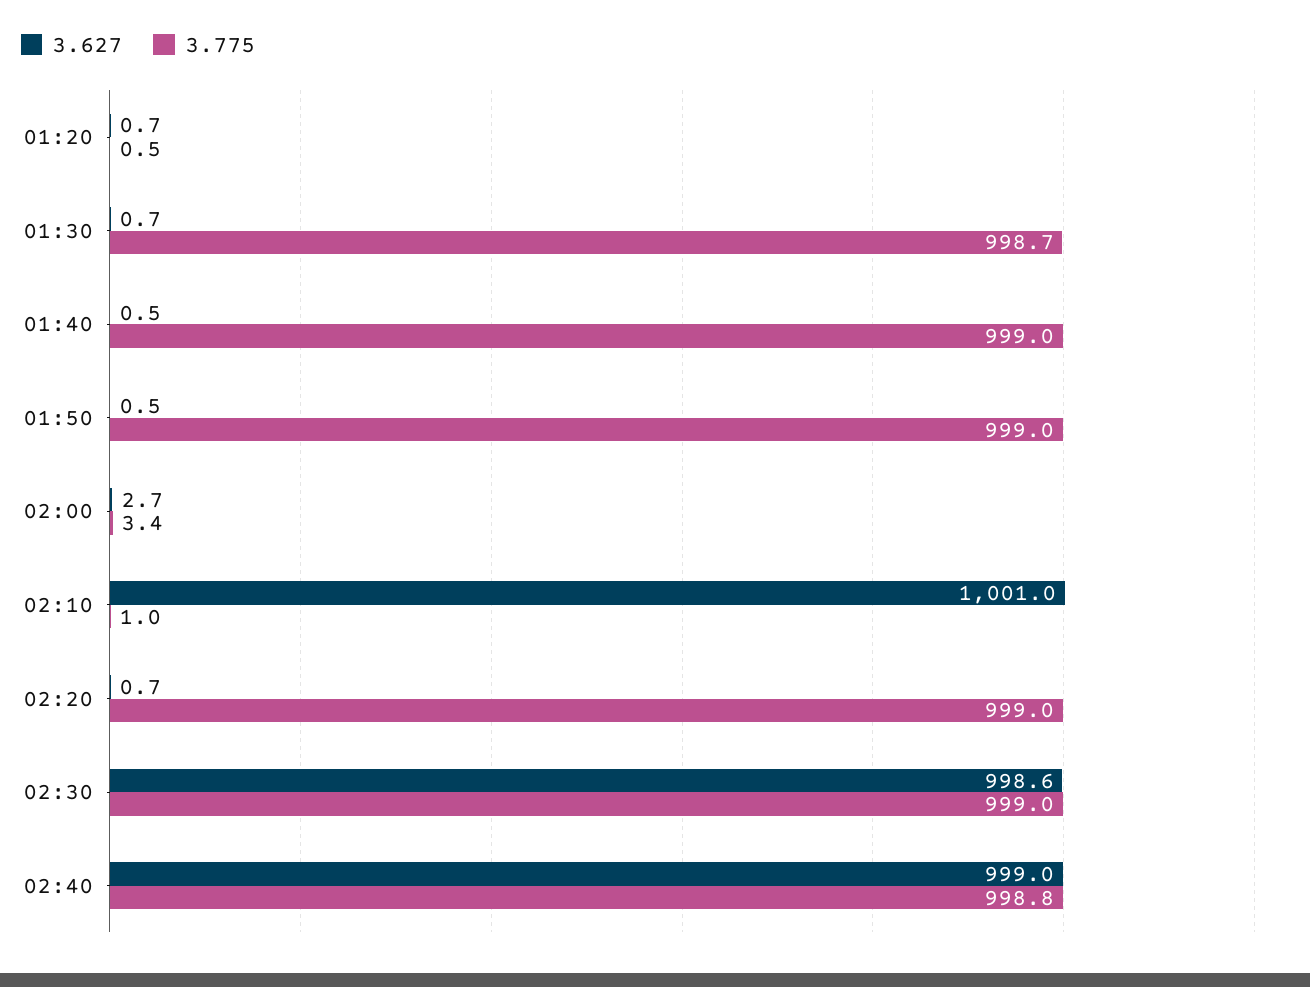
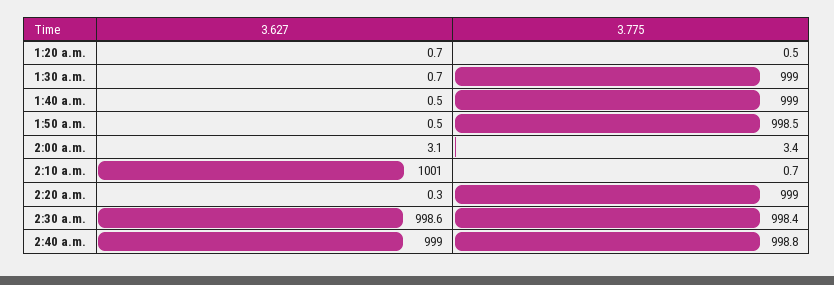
3.775, 01:30: 998.7 -> 999
3.775, 01:50: 999 -> 998.5
3.627, 02:00: 2.7 -> 3.1
3.775, 02:10: 1 -> 0.7
3.627, 02:20: 0.7 -> 0.3
3.775, 02:30: 999 -> 998.4

